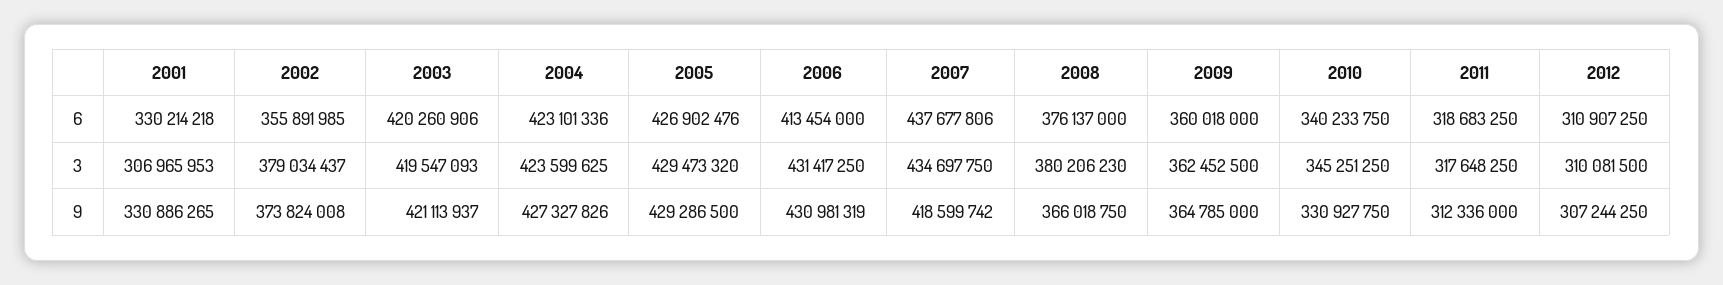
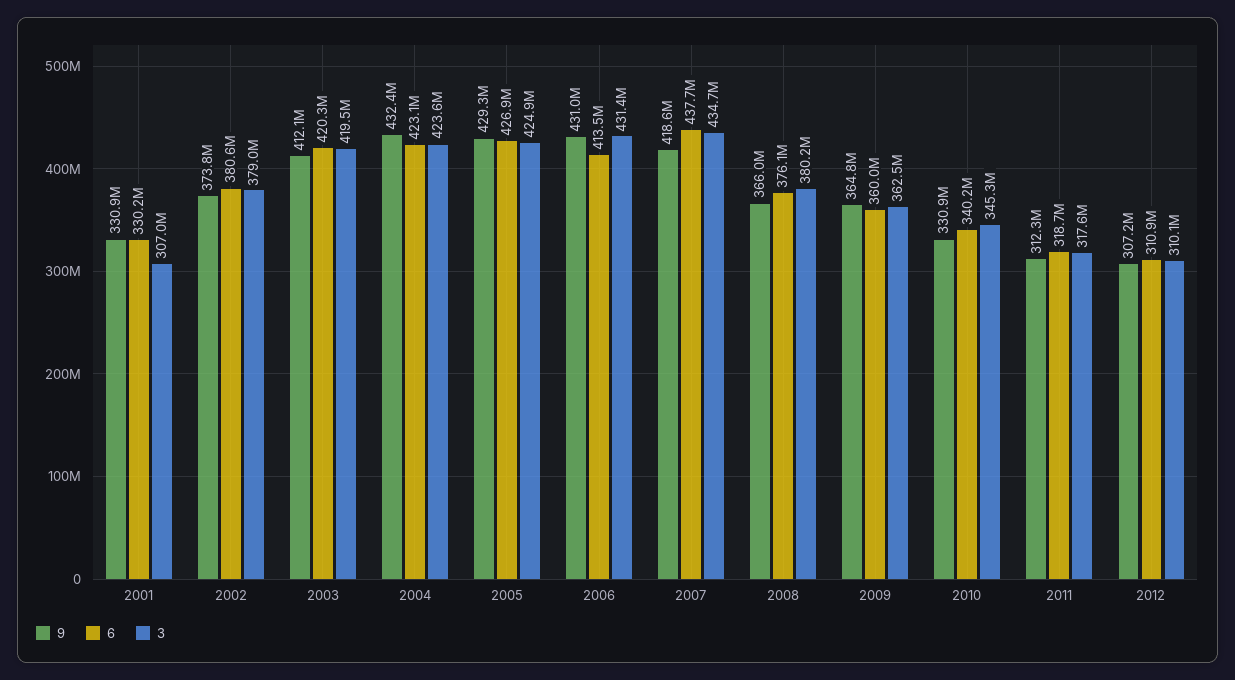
6, 2002: 355891985 -> 380600000
3, 2005: 429473320 -> 424900000
9, 2003: 421113937 -> 412100000
9, 2004: 427327826 -> 432400000

